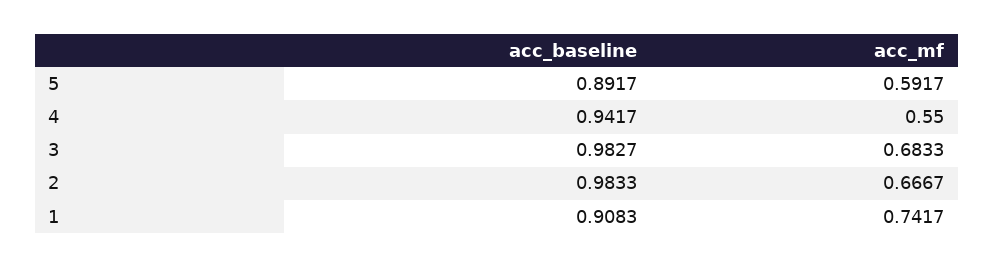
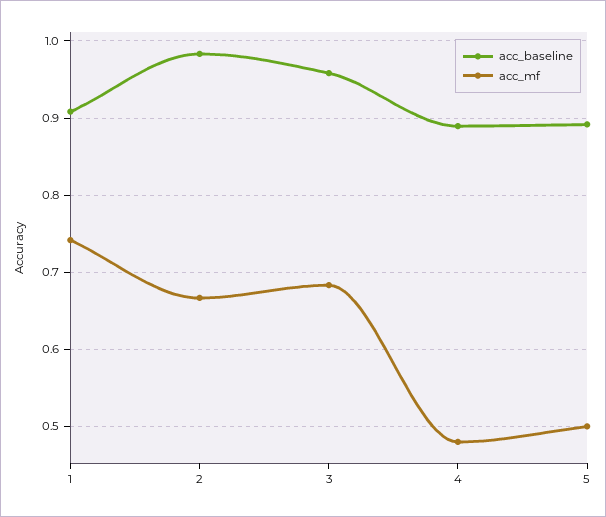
acc_mf, 5: 0.5917 -> 0.5
acc_baseline, 4: 0.9417 -> 0.89
acc_mf, 4: 0.55 -> 0.48
acc_baseline, 3: 0.9827 -> 0.96

